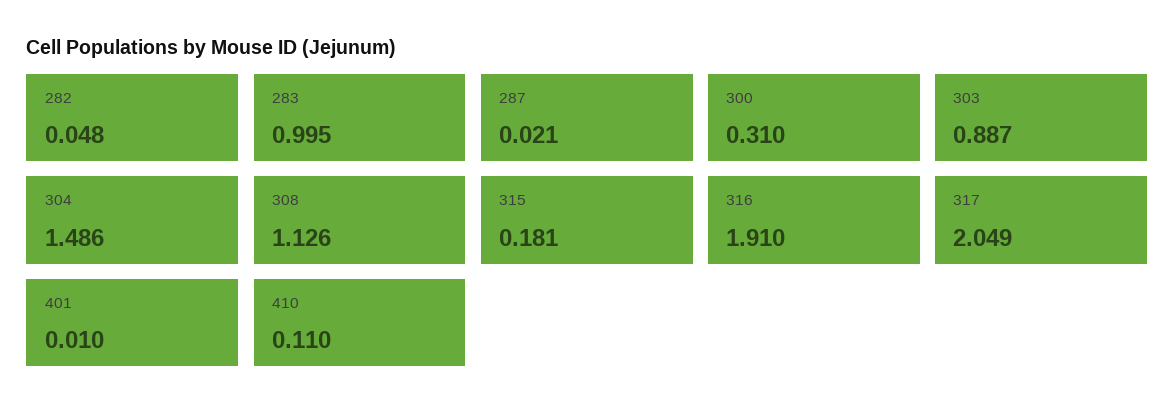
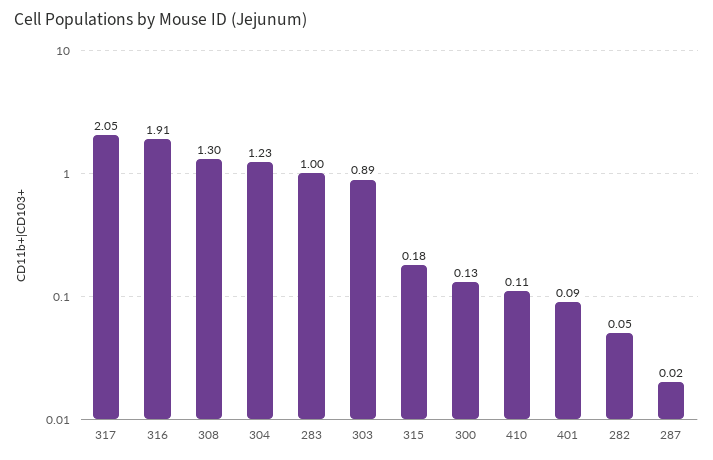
300: 0.31 -> 0.13
304: 1.486 -> 1.23
308: 1.126 -> 1.3
401: 0.01 -> 0.09

